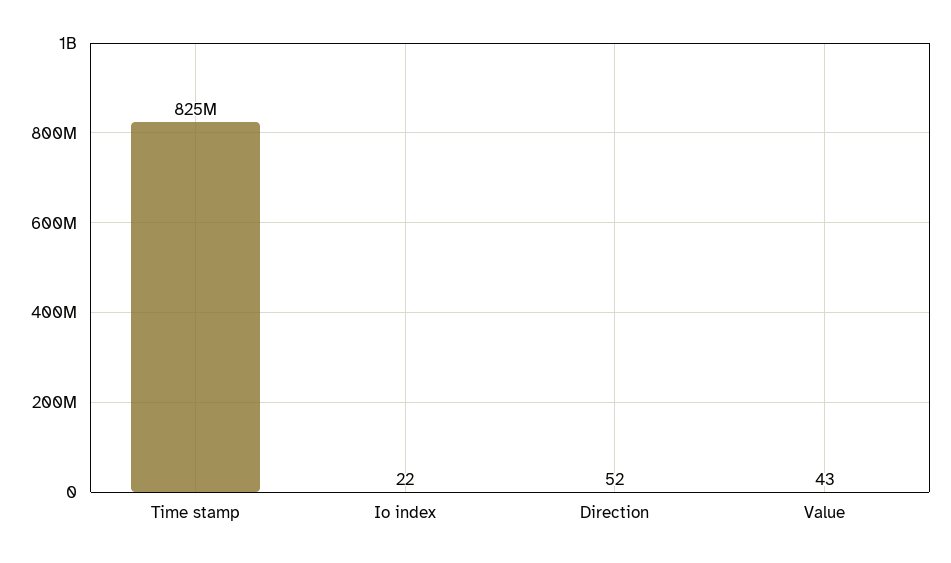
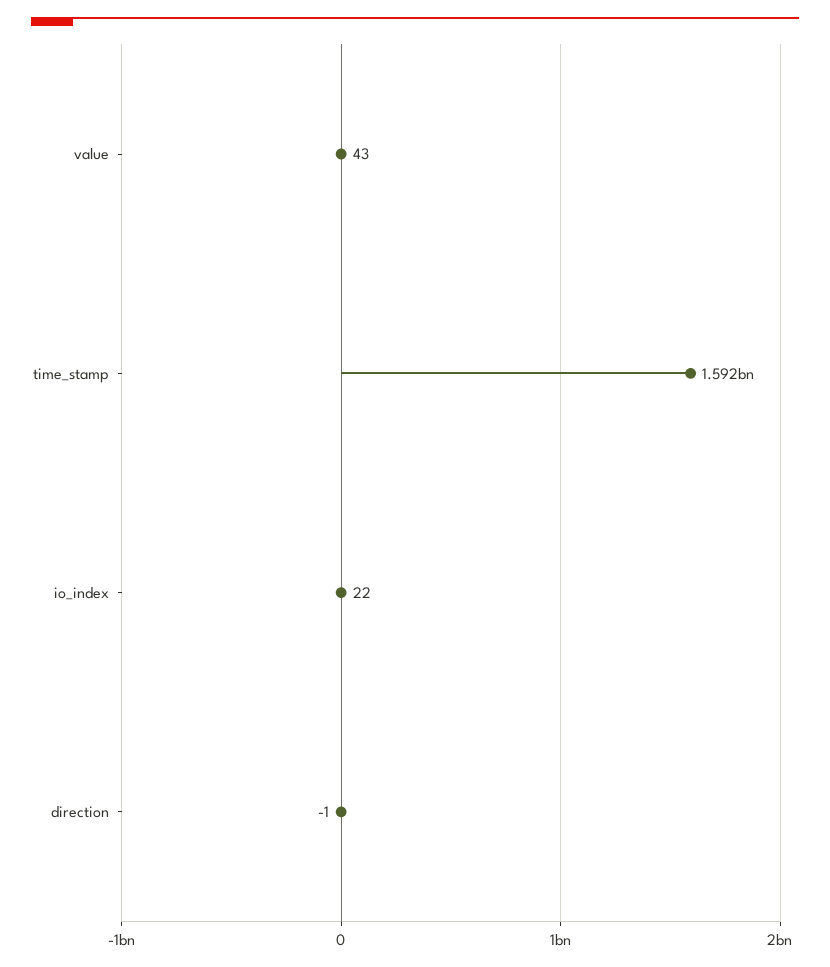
Time stamp: 825000000 -> 1592000000
Direction: 52 -> -1

